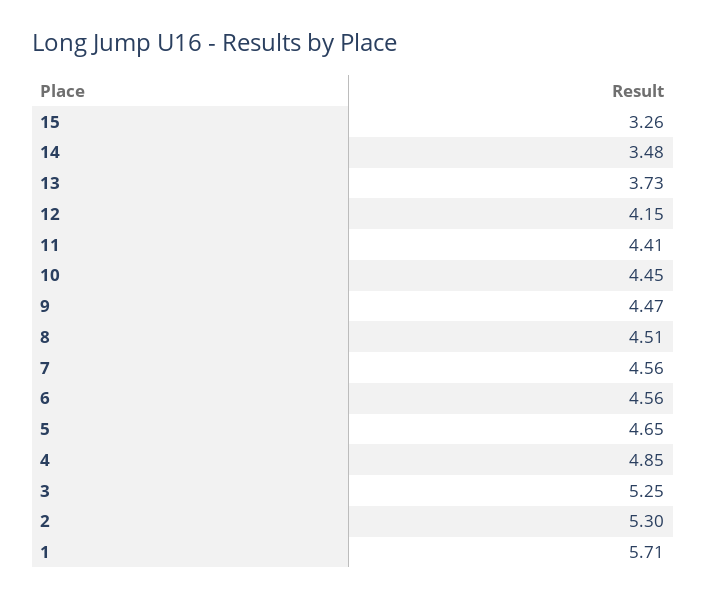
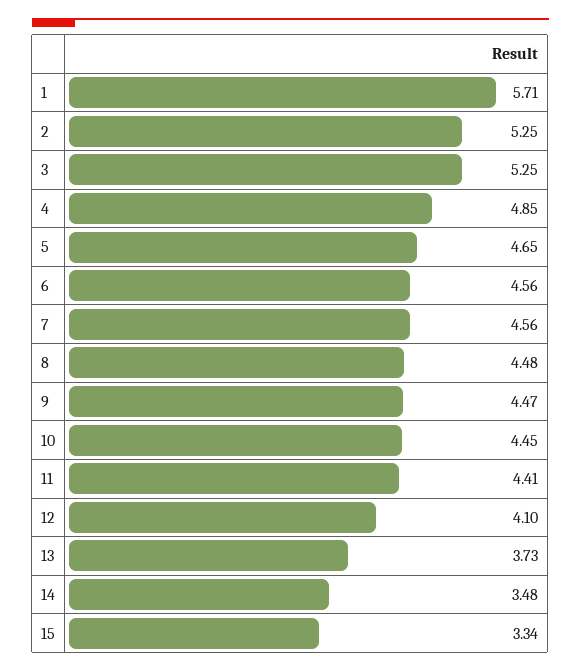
15: 3.26 -> 3.34
12: 4.15 -> 4.1
8: 4.51 -> 4.48
2: 5.3 -> 5.25

